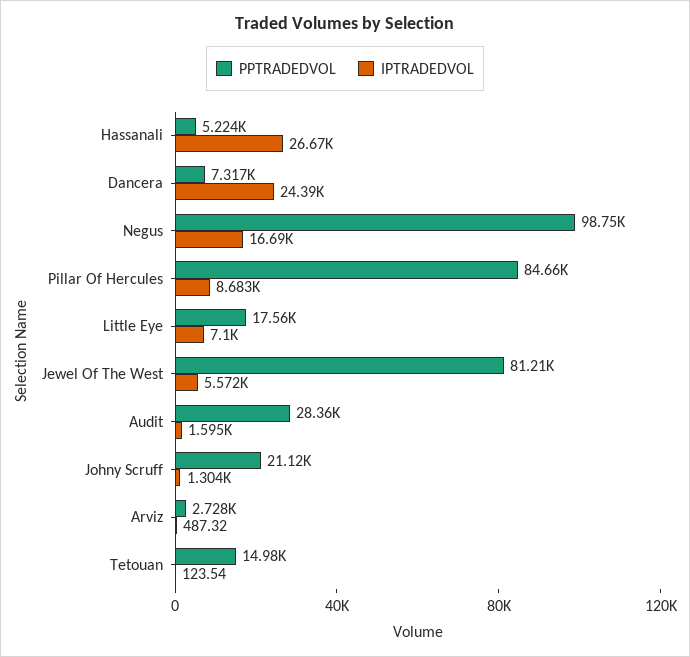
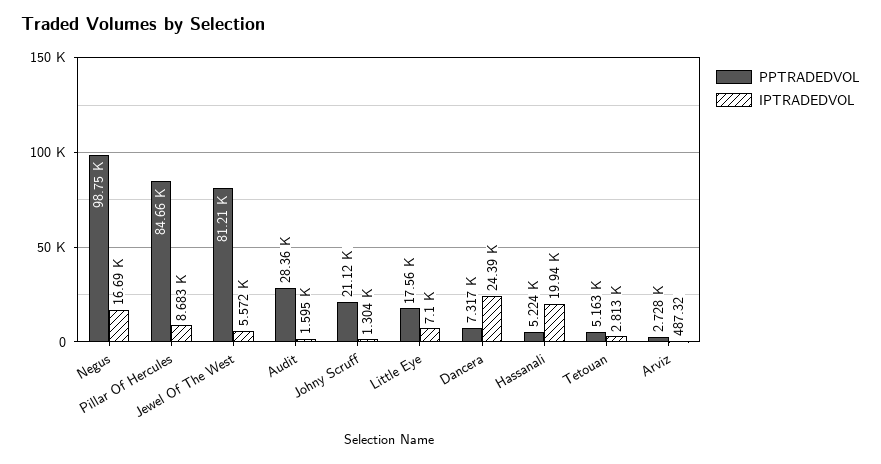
IPTRADEDVOL, Hassanali: 26670 -> 19940
PPTRADEDVOL, Tetouan: 14980 -> 5163
IPTRADEDVOL, Tetouan: 123.54 -> 2813

